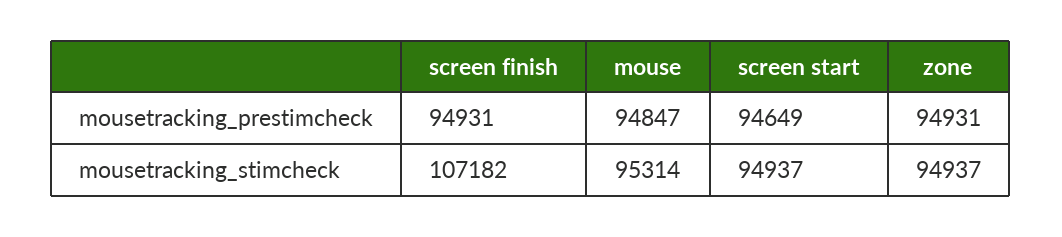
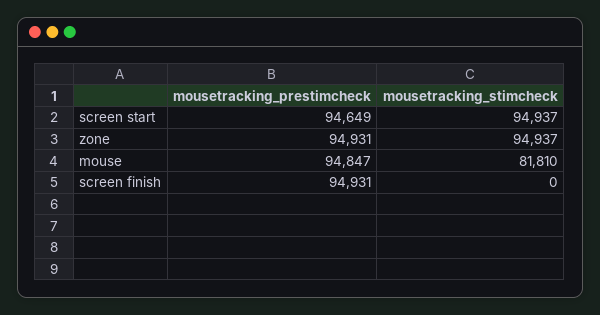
screen finish, mousetracking_stimcheck: 107182 -> 0
mouse, mousetracking_stimcheck: 95314 -> 81810

